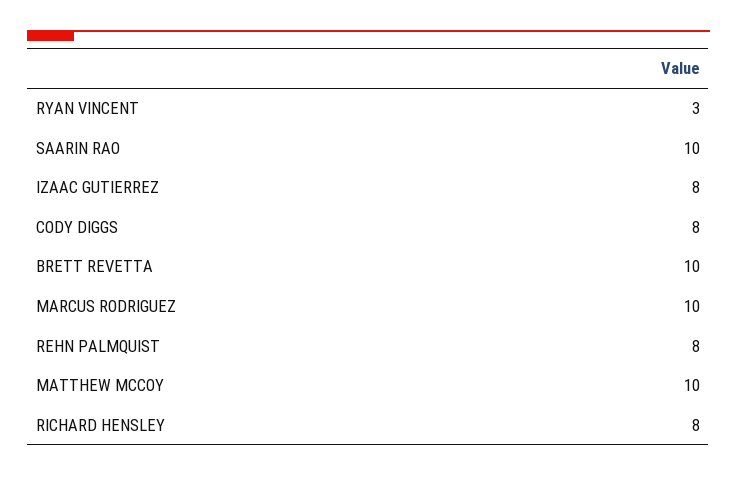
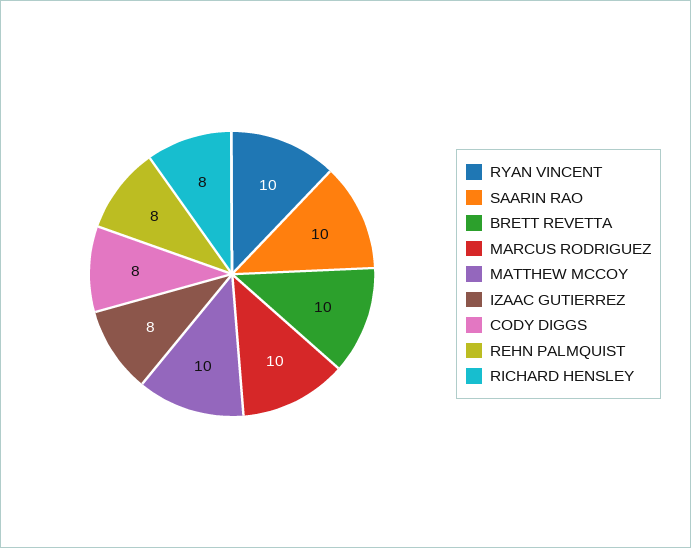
RYAN VINCENT: 3 -> 10

